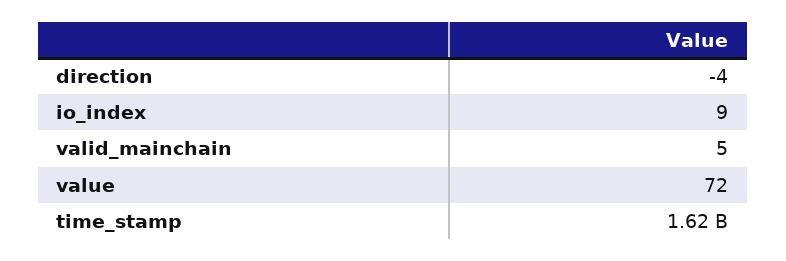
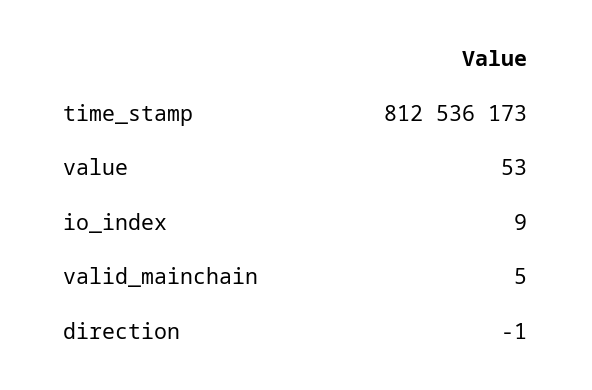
direction: -4 -> -1
value: 72 -> 53
time_stamp: 1620000000 -> 812536173

